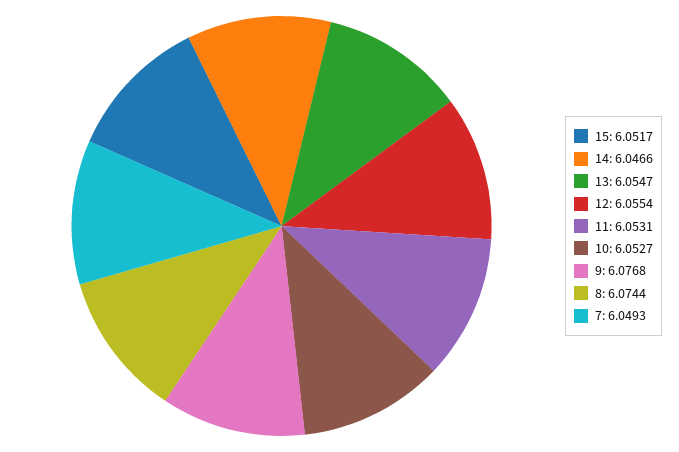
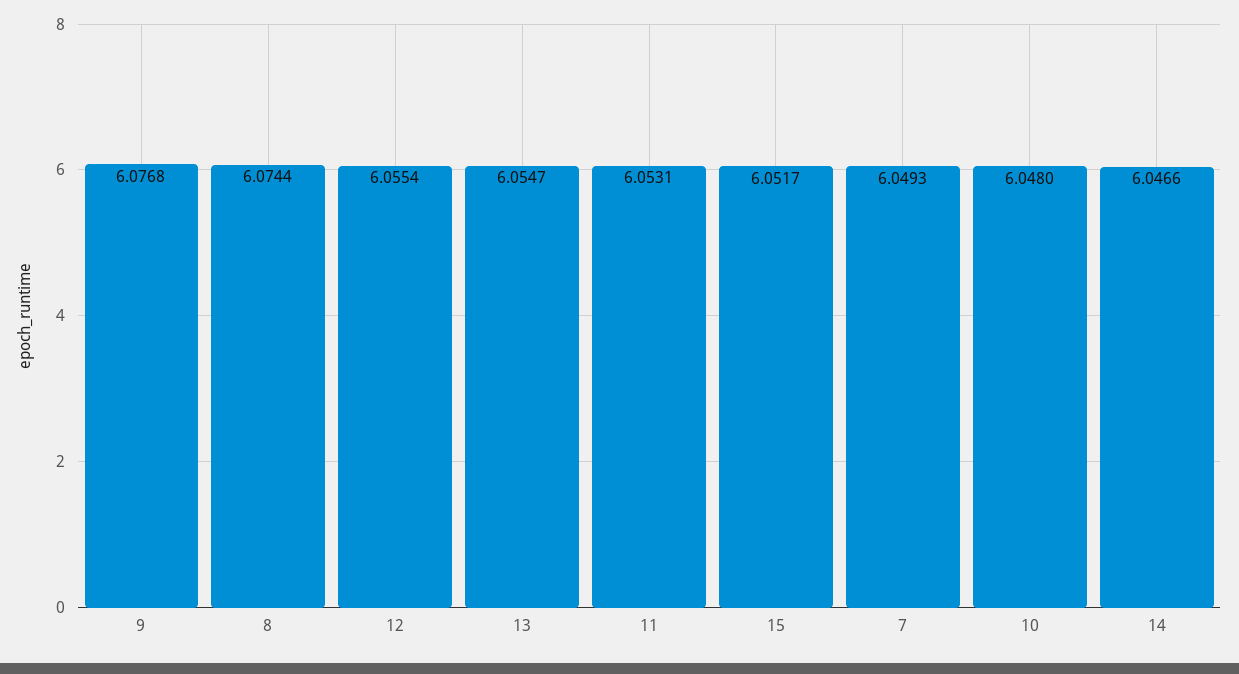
10: 6.0527 -> 6.048

